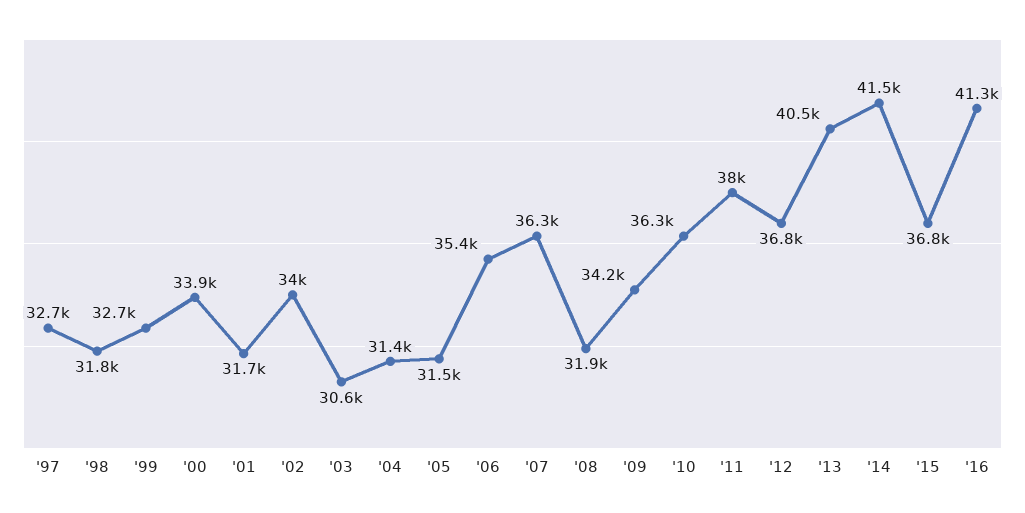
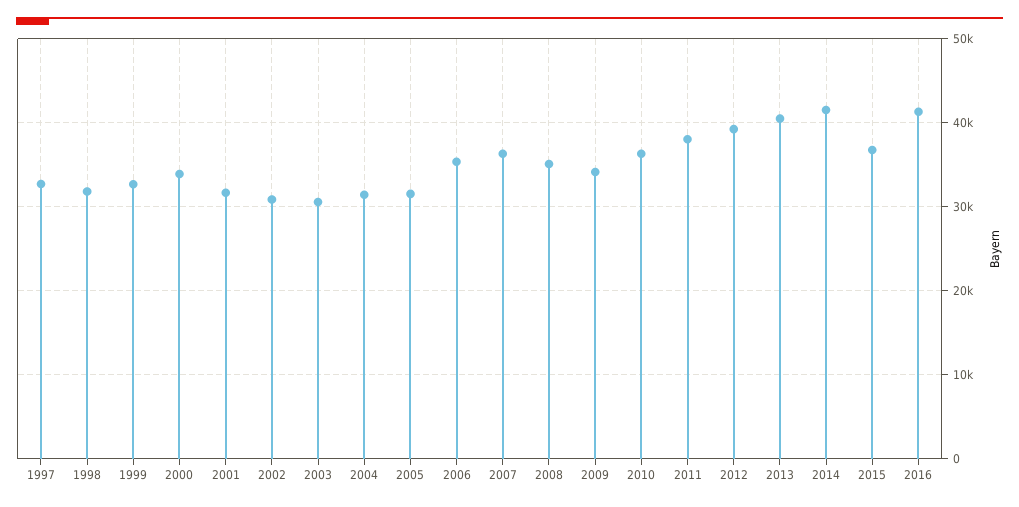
'02: 34000 -> 31000
'08: 31900 -> 35000
'12: 36800 -> 39000

